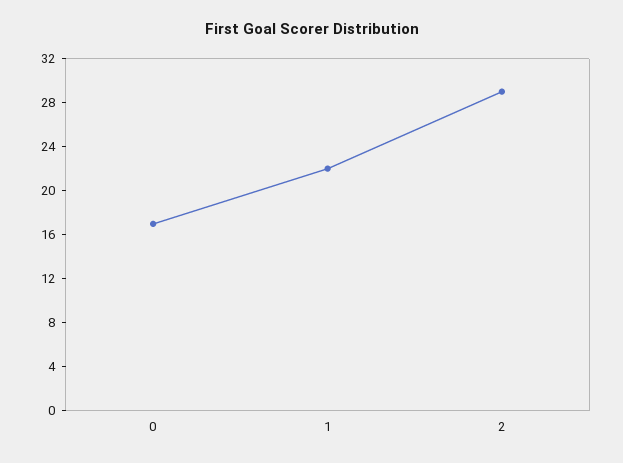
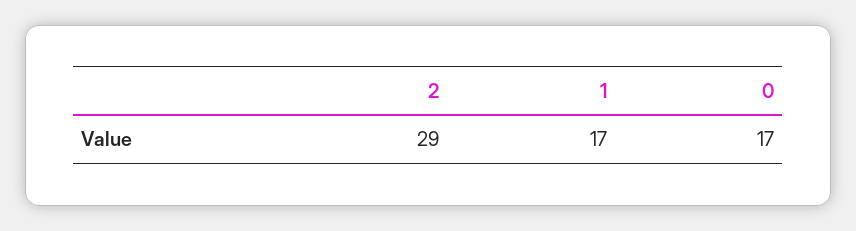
1: 22 -> 17

